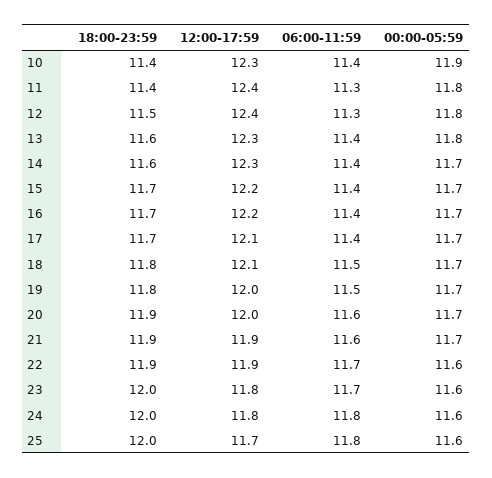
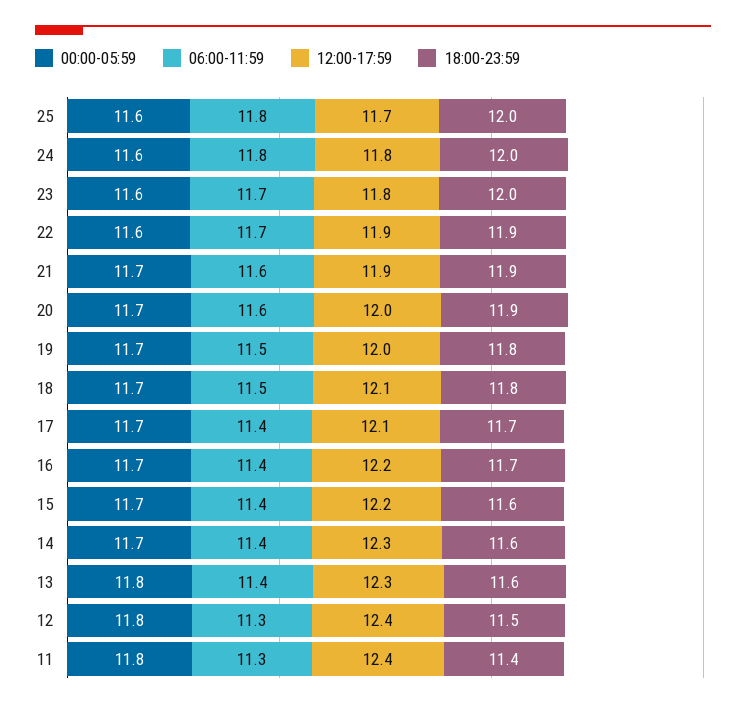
18:00-23:59, 10: 11.4 -> none
12:00-17:59, 10: 12.3 -> none
06:00-11:59, 10: 11.4 -> none
00:00-05:59, 10: 11.9 -> none
18:00-23:59, 15: 11.7 -> 11.6

